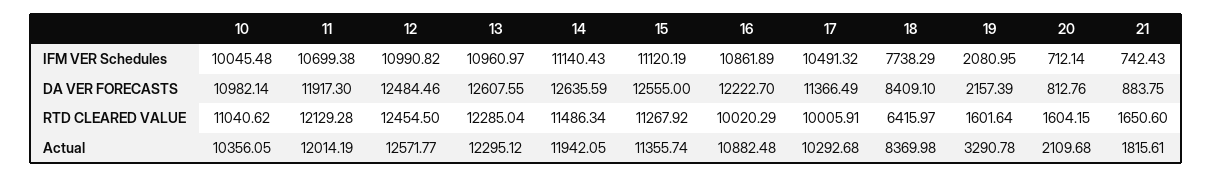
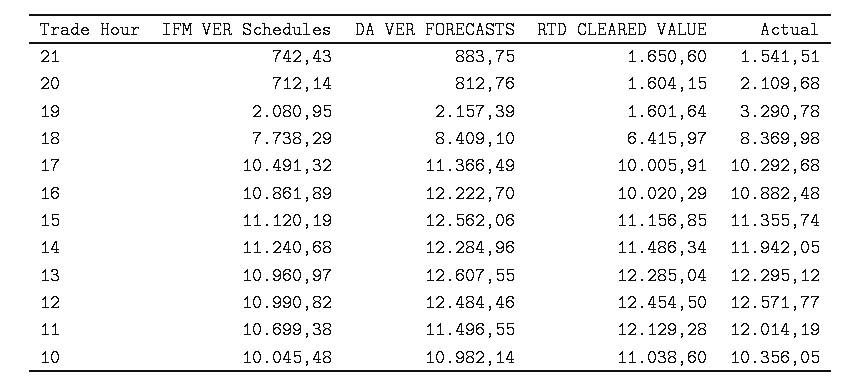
14, IFM VER Schedules: 11140.43 -> 11240.68
11, DA VER FORECASTS: 11917.3 -> 11496.55
14, DA VER FORECASTS: 12635.59 -> 12284.96
15, DA VER FORECASTS: 12555 -> 12562.06
10, RTD CLEARED VALUE: 11040.62 -> 11038.6
15, RTD CLEARED VALUE: 11267.92 -> 11156.85
21, Actual: 1815.61 -> 1541.51

